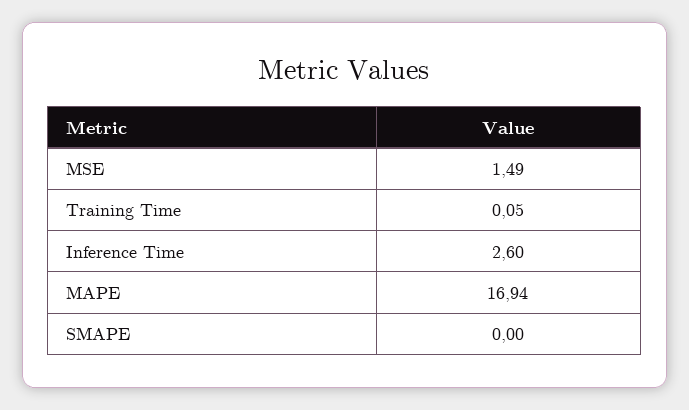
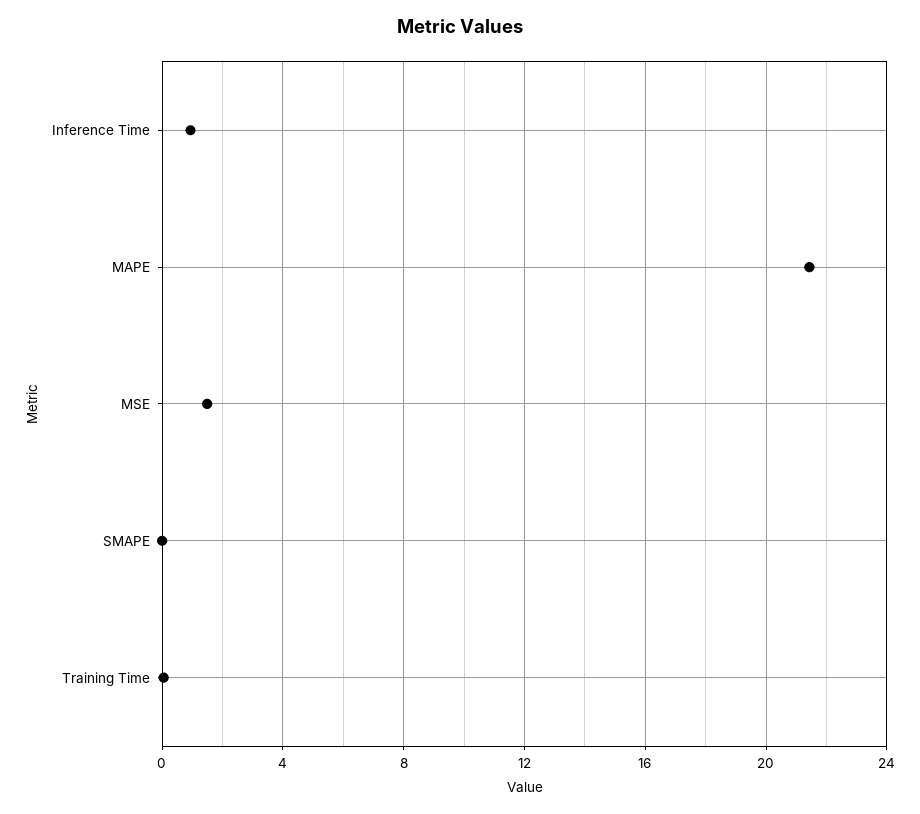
Inference Time: 2.6 -> 1
MAPE: 16.94 -> 21.5

